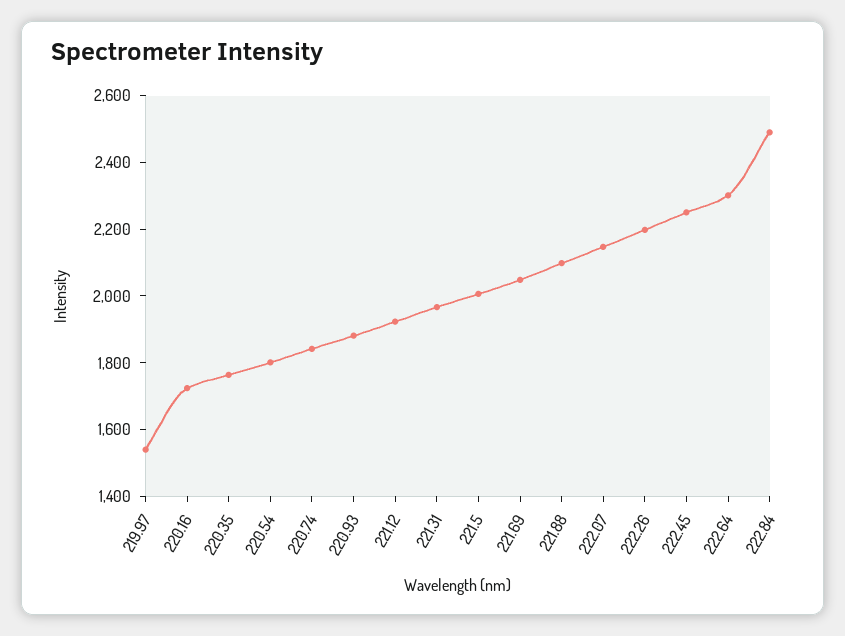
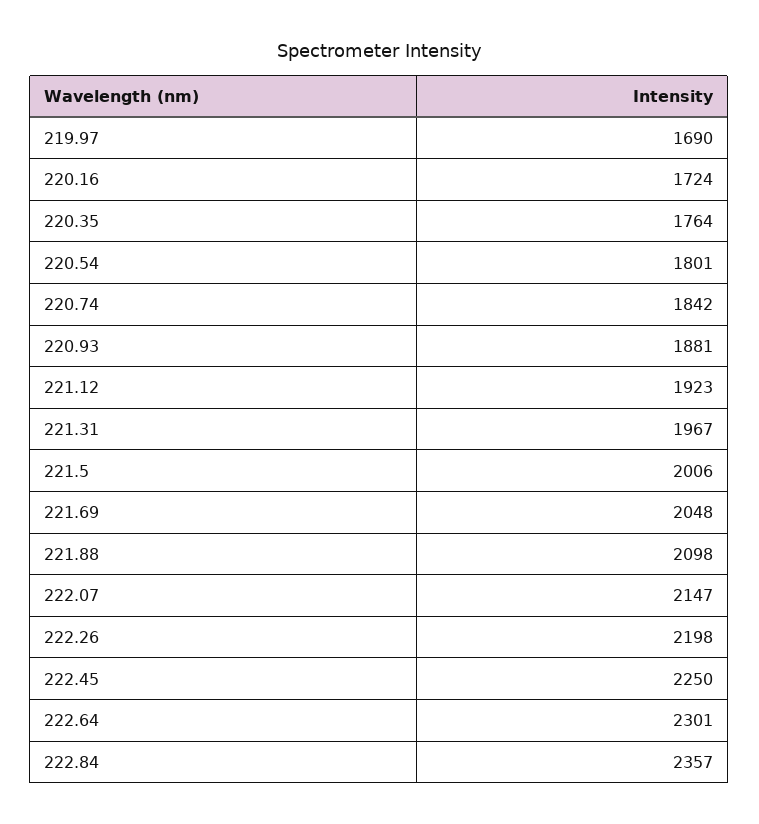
219.97: 1550 -> 1690
222.84: 2500 -> 2357

